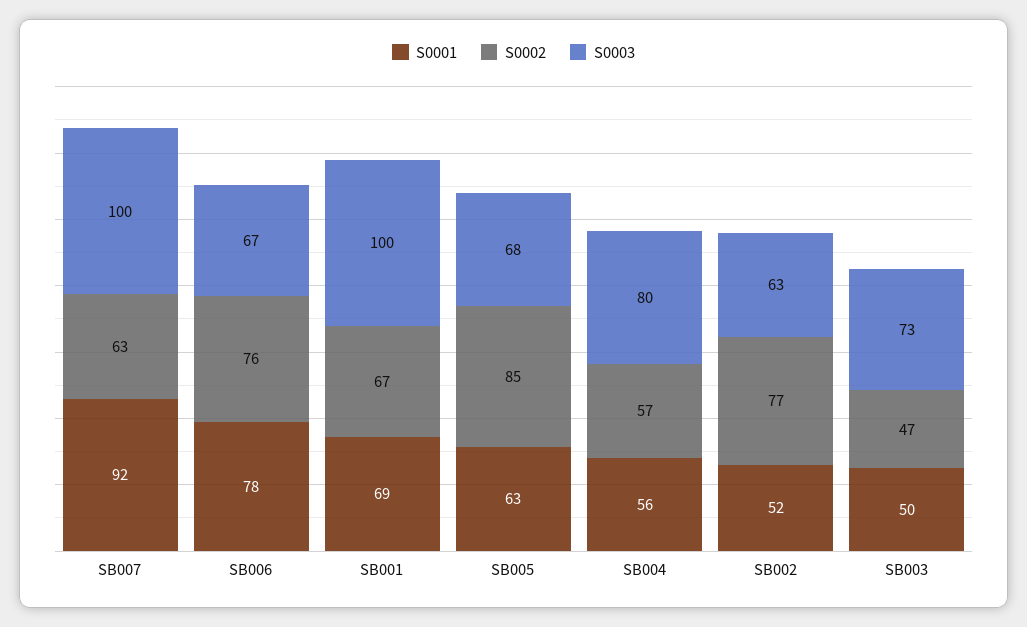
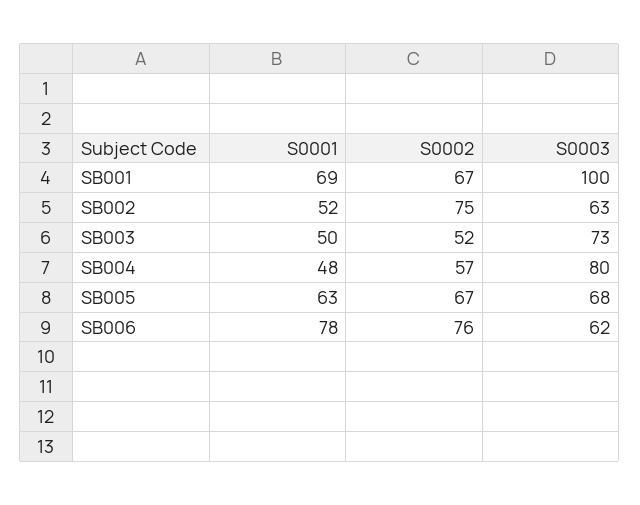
S0001, SB007: 92 -> none
S0002, SB007: 63 -> none
S0003, SB007: 100 -> none
S0003, SB006: 67 -> 62
S0002, SB005: 85 -> 67
S0001, SB004: 56 -> 48
S0002, SB002: 77 -> 75
S0002, SB003: 47 -> 52

